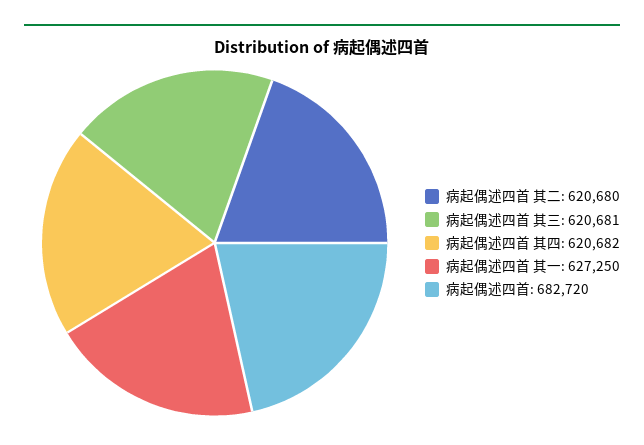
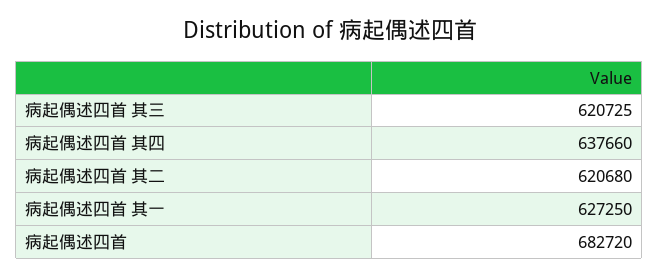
病起偶述四首 其三: 620681 -> 620725
病起偶述四首 其四: 620682 -> 637660

